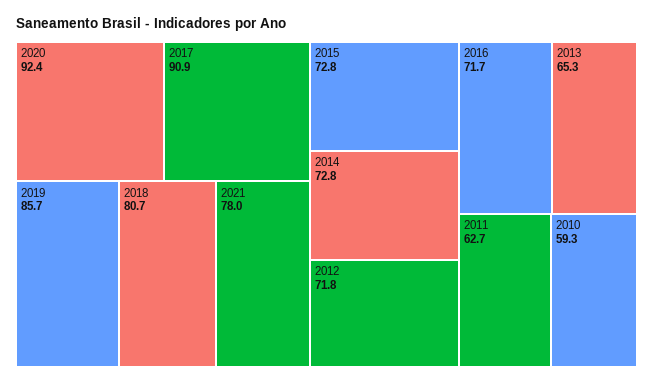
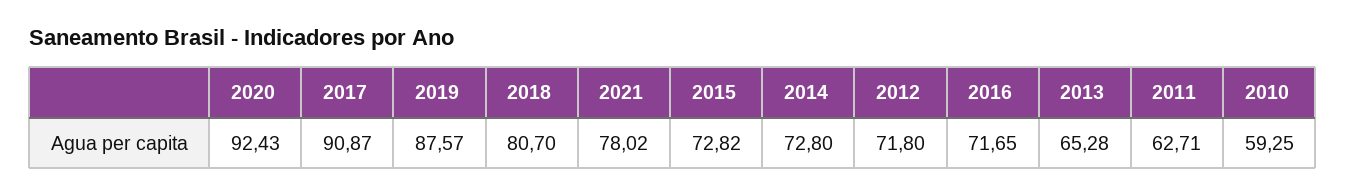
2019: 85.7 -> 87.57

